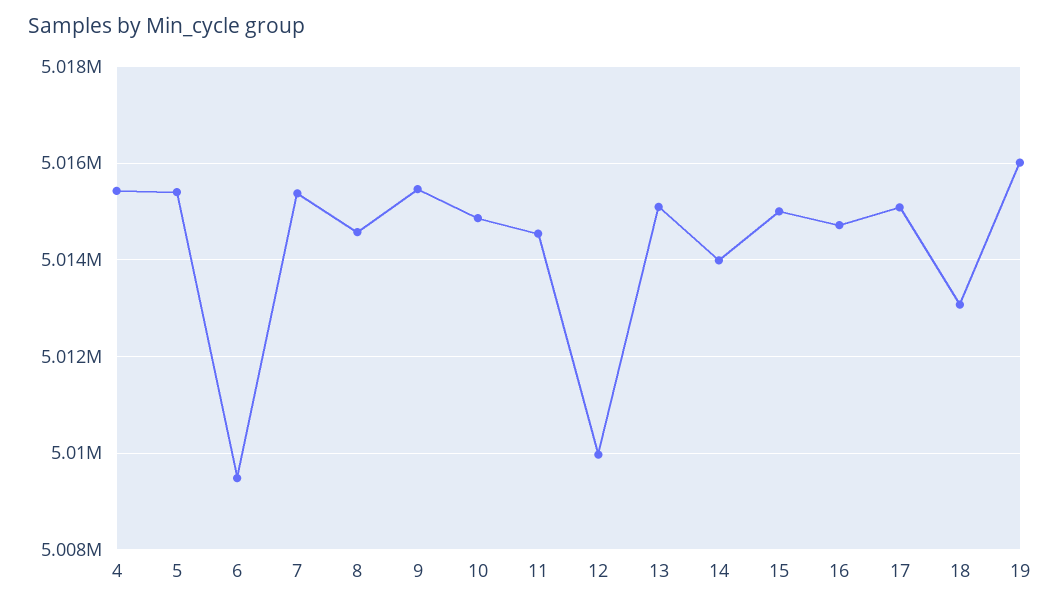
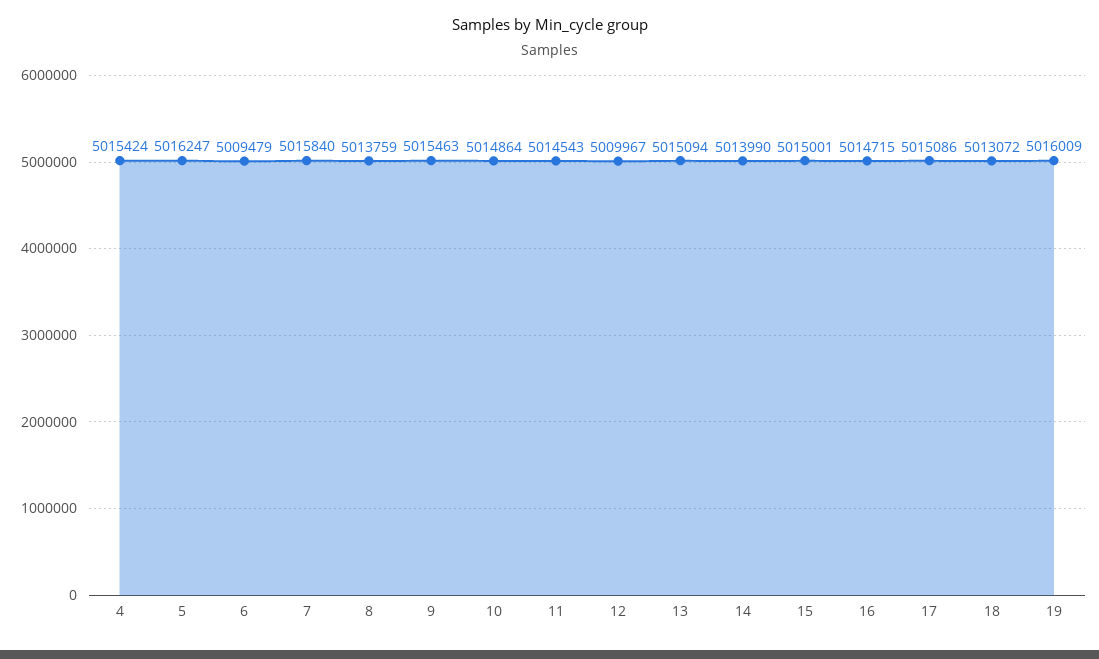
5: 5015400 -> 5016247
7: 5015400 -> 5015840
8: 5014600 -> 5013759

